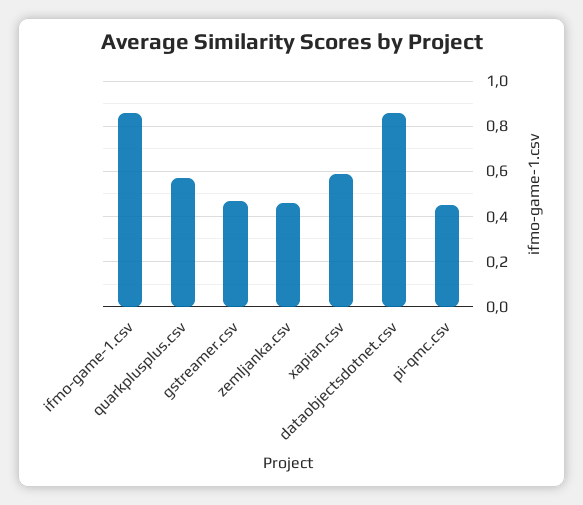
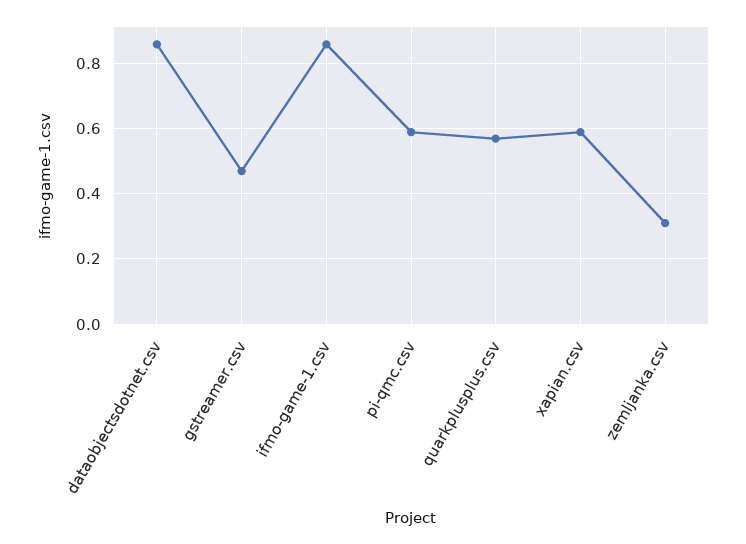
zemljanka.csv: 0.45 -> 0.3
pi-qmc.csv: 0.45 -> 0.6

